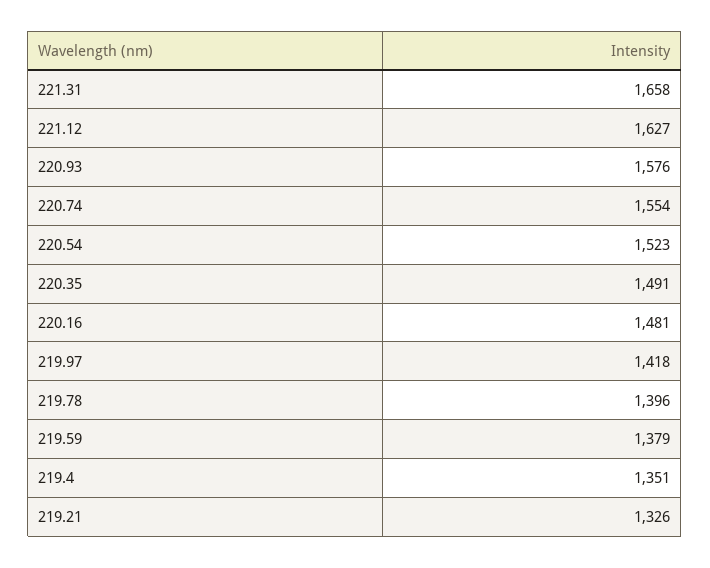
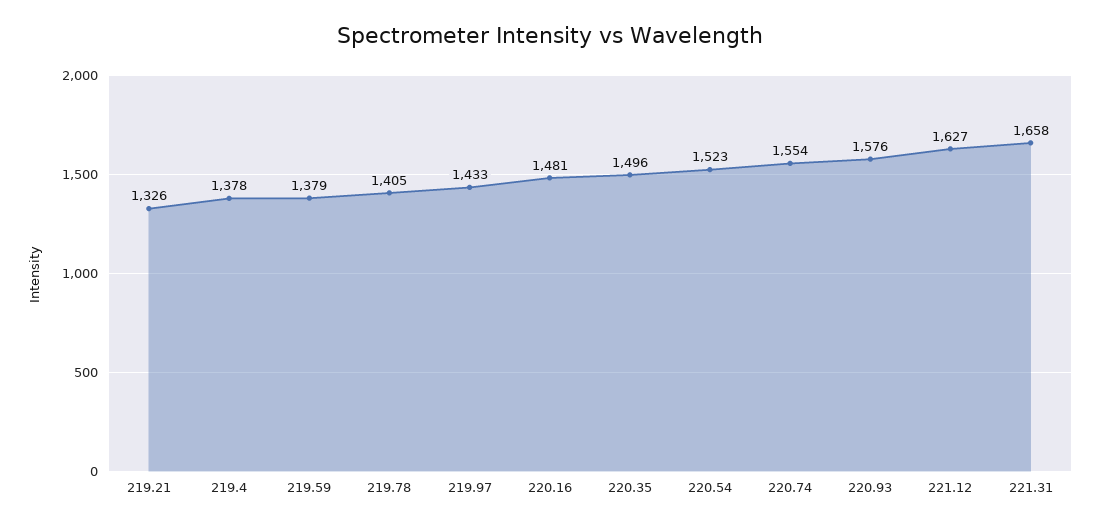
220.35: 1491 -> 1496
219.97: 1418 -> 1433
219.78: 1396 -> 1405
219.4: 1351 -> 1378

